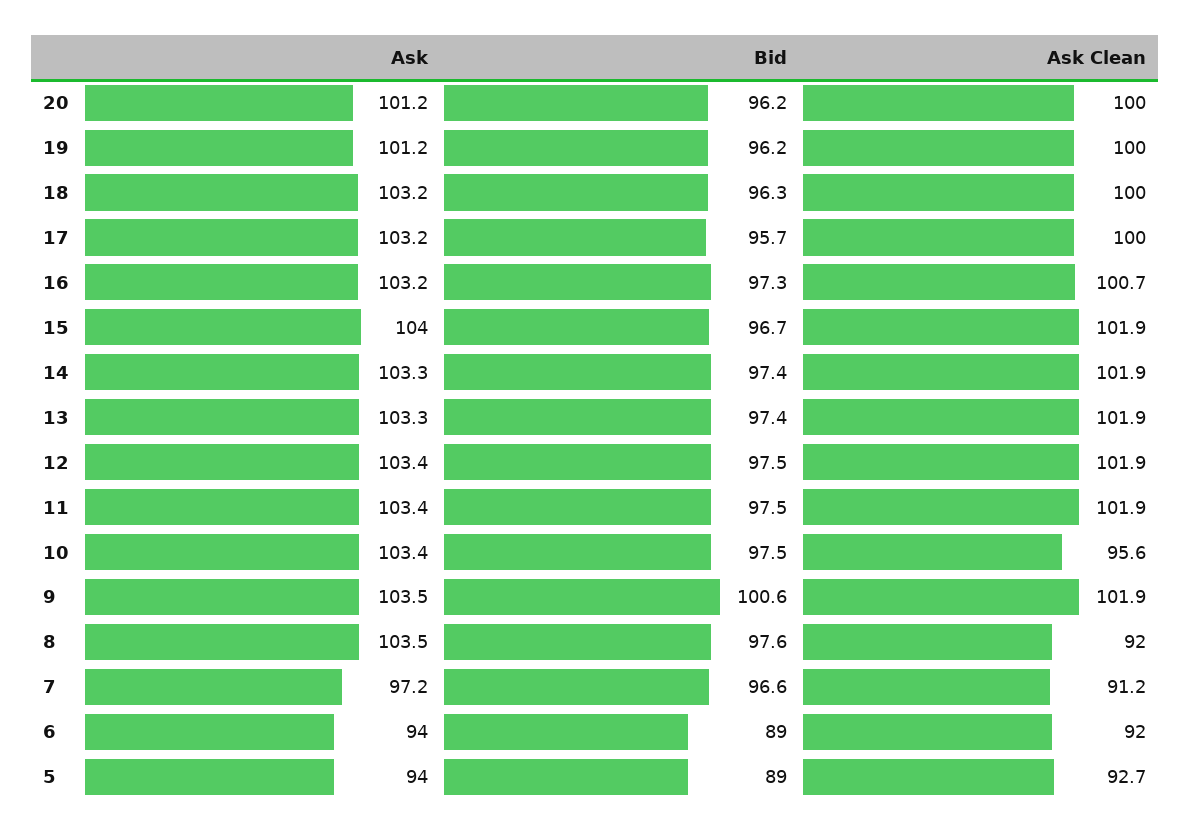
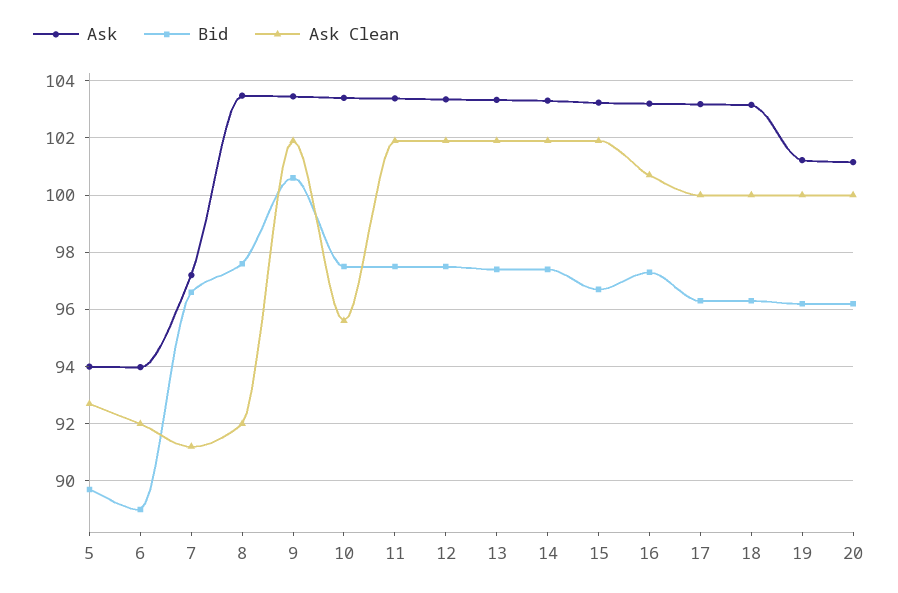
Bid, 17: 95.7 -> 96.25
Ask, 15: 104 -> 103.25
Bid, 5: 89 -> 89.75

